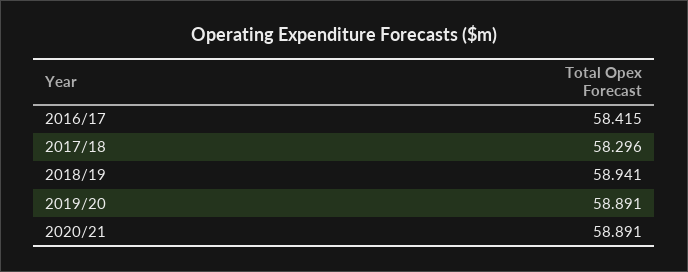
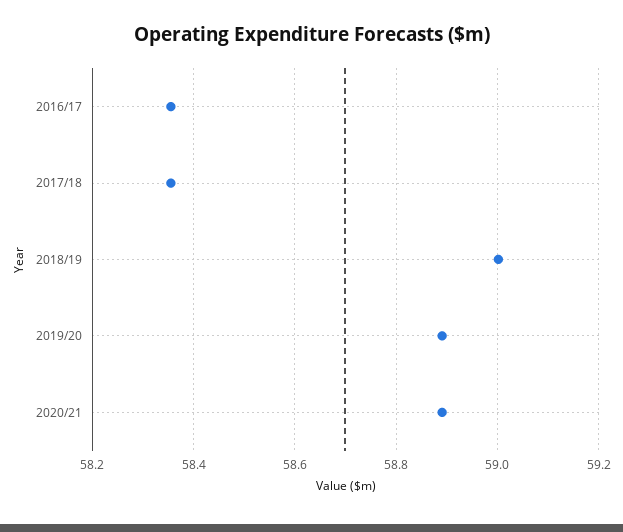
2016/17: 58.415 -> 58.36
2017/18: 58.296 -> 58.36
2018/19: 58.941 -> 59

